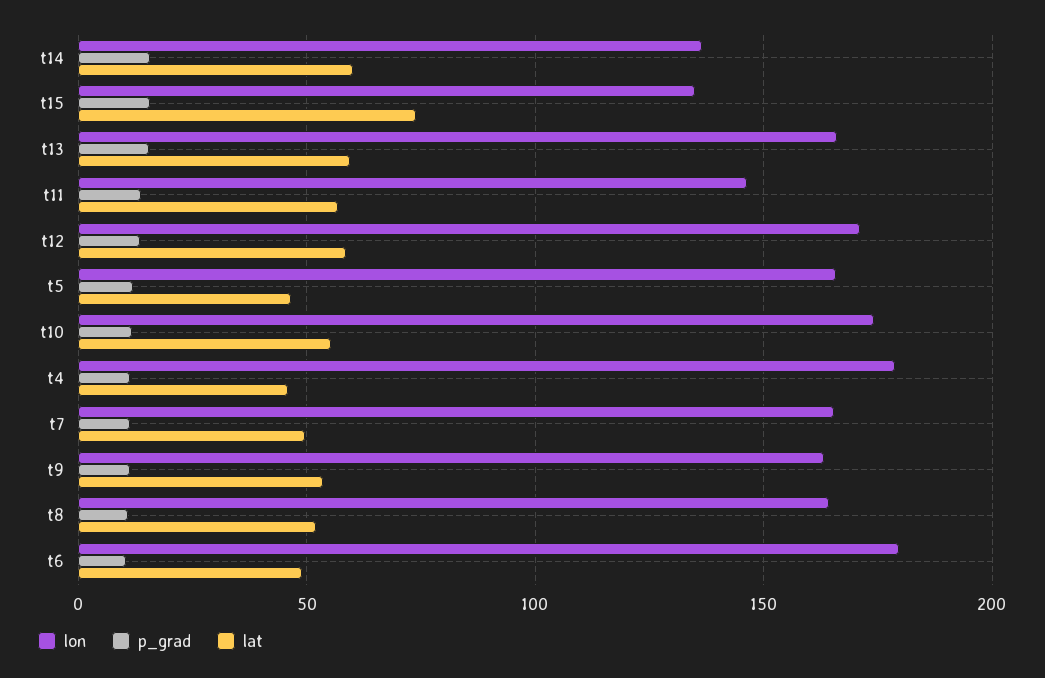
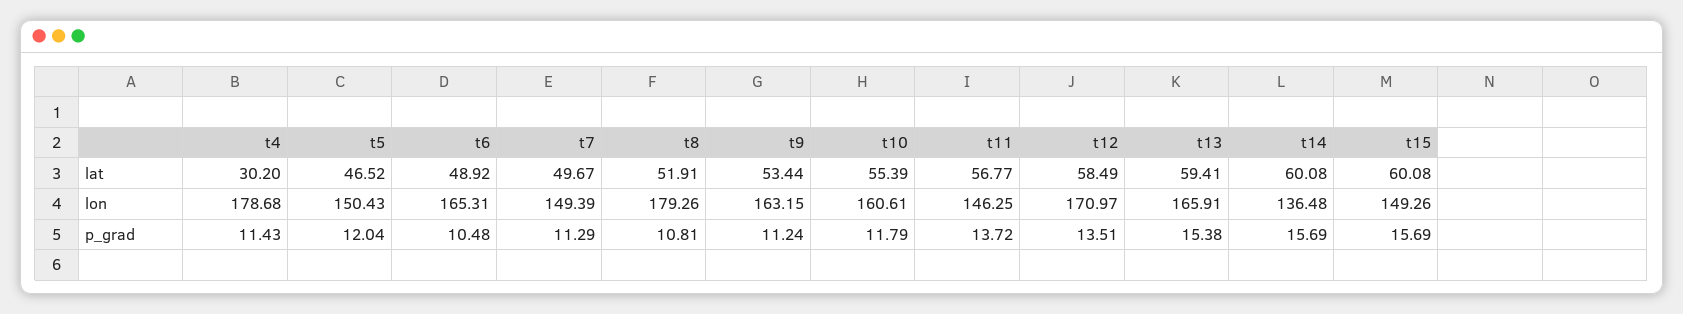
lon, t15: 135 -> 149.26
lat, t15: 75 -> 60.08
lon, t5: 165 -> 150.43
lon, t10: 175 -> 160.61
lat, t4: 45 -> 30.2
lon, t7: 165 -> 149.39
lon, t8: 165 -> 179.26
lon, t6: 180 -> 165.31

